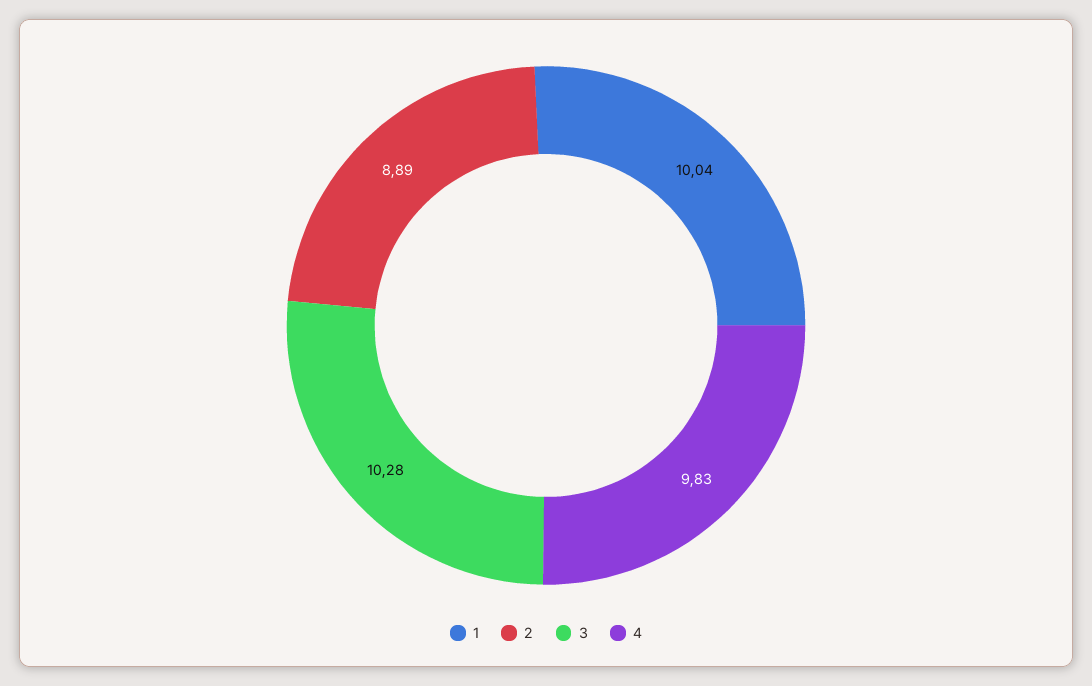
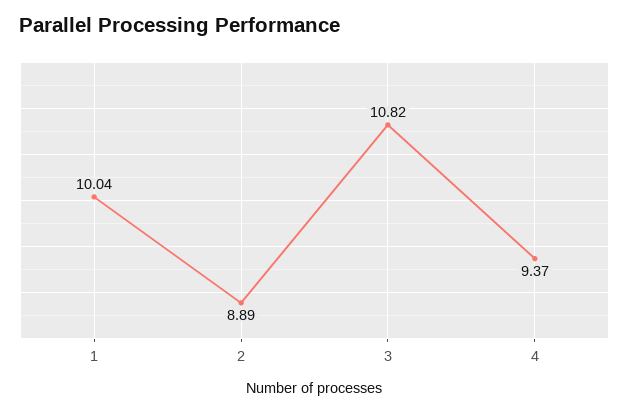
3: 10.28 -> 10.82
4: 9.83 -> 9.37

